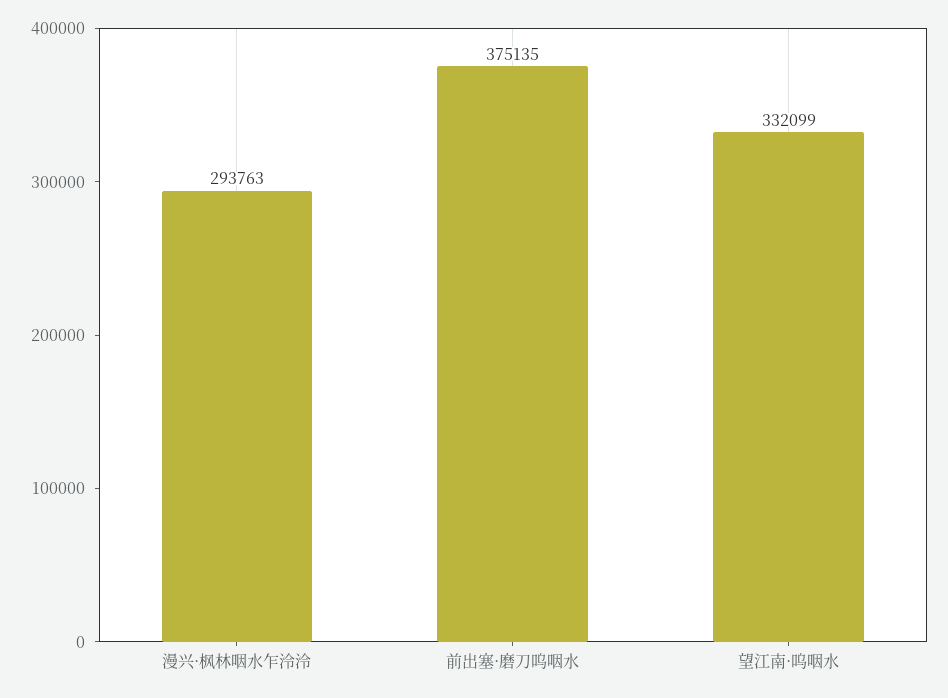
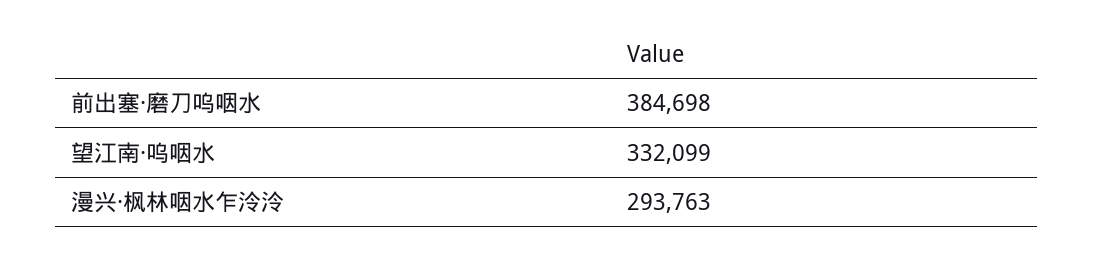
前出塞·磨刀呜咽水: 375135 -> 384698

